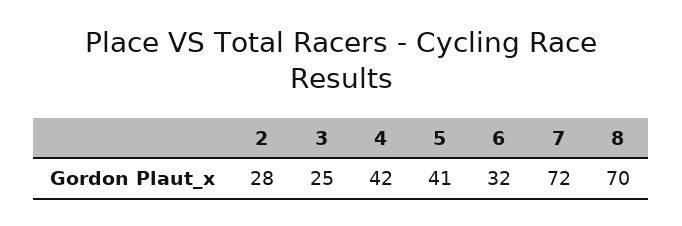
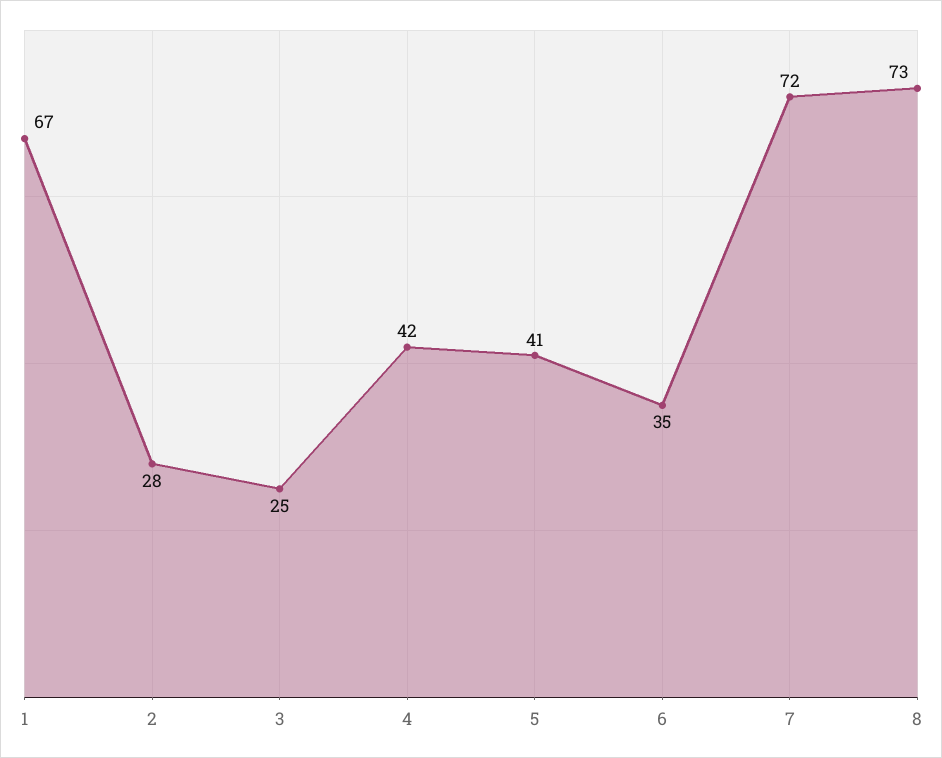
6: 32 -> 35
8: 70 -> 73
1: none -> 67

